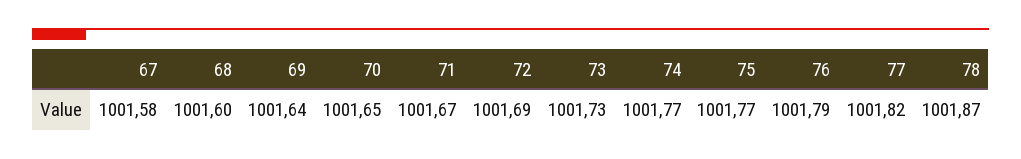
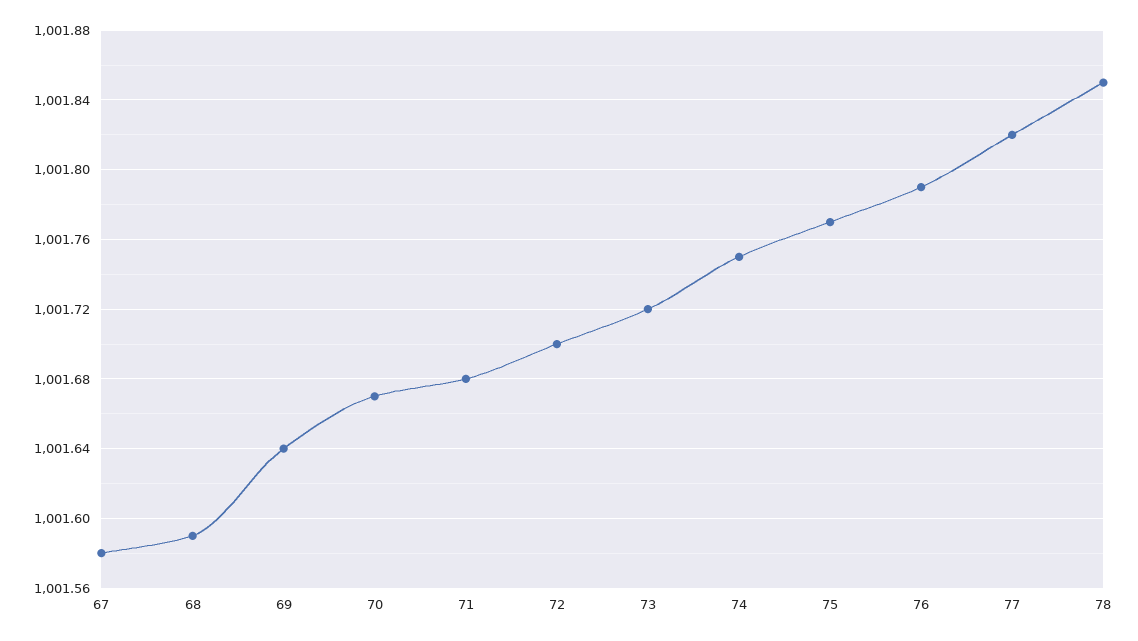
68: 1001.6 -> 1001.59
70: 1001.65 -> 1001.67
71: 1001.67 -> 1001.68
72: 1001.69 -> 1001.7
73: 1001.73 -> 1001.72
74: 1001.77 -> 1001.75
78: 1001.87 -> 1001.85

